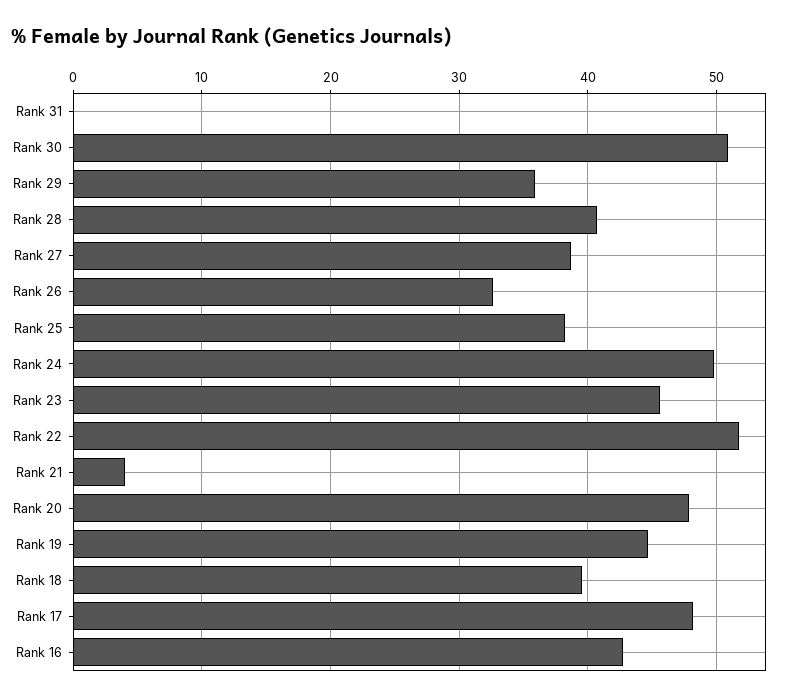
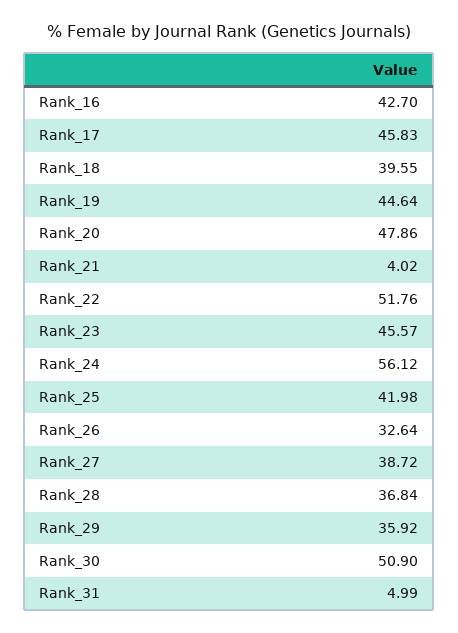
Rank 31: 0 -> 4.99
Rank 28: 41 -> 36.84
Rank 25: 38 -> 41.98
Rank 24: 50 -> 56.12
Rank 17: 48 -> 45.83

